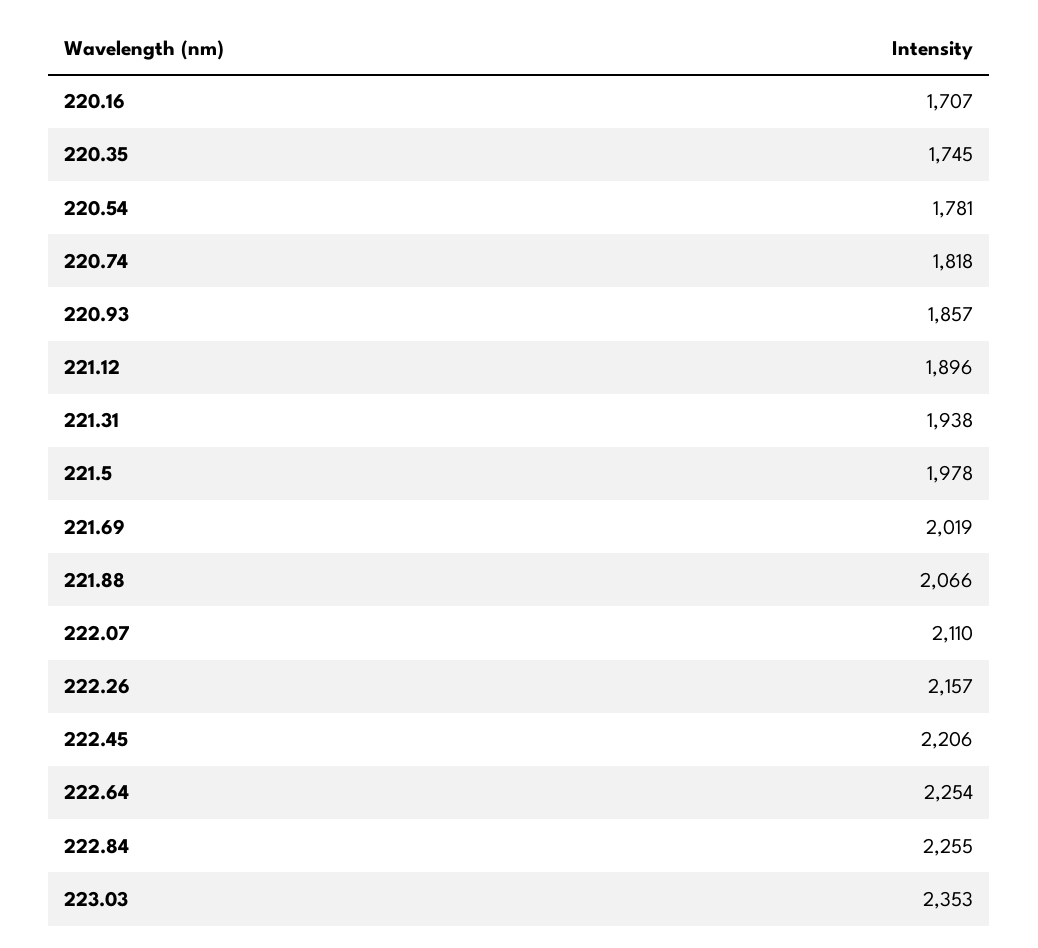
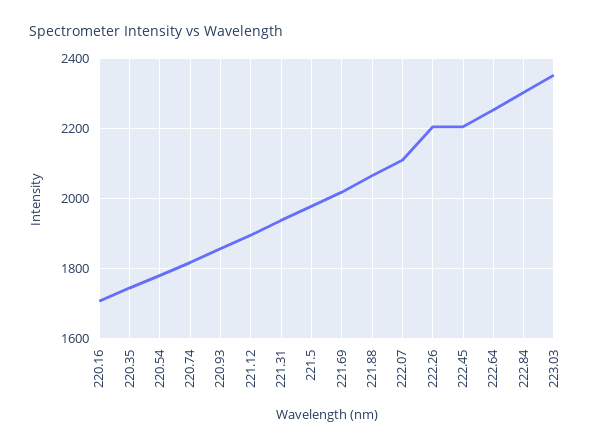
222.26: 2157 -> 2200
222.84: 2255 -> 2300

